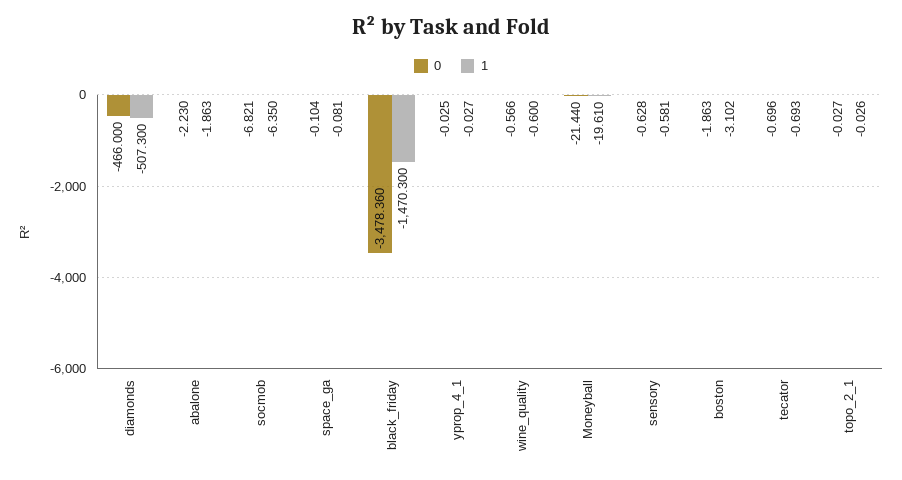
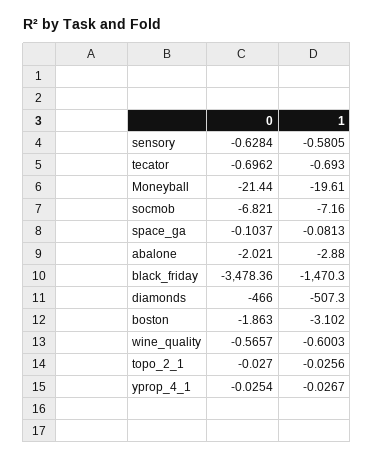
0, abalone: -2.23 -> -2.021
1, abalone: -1.863 -> -2.88
1, socmob: -6.35 -> -7.16

